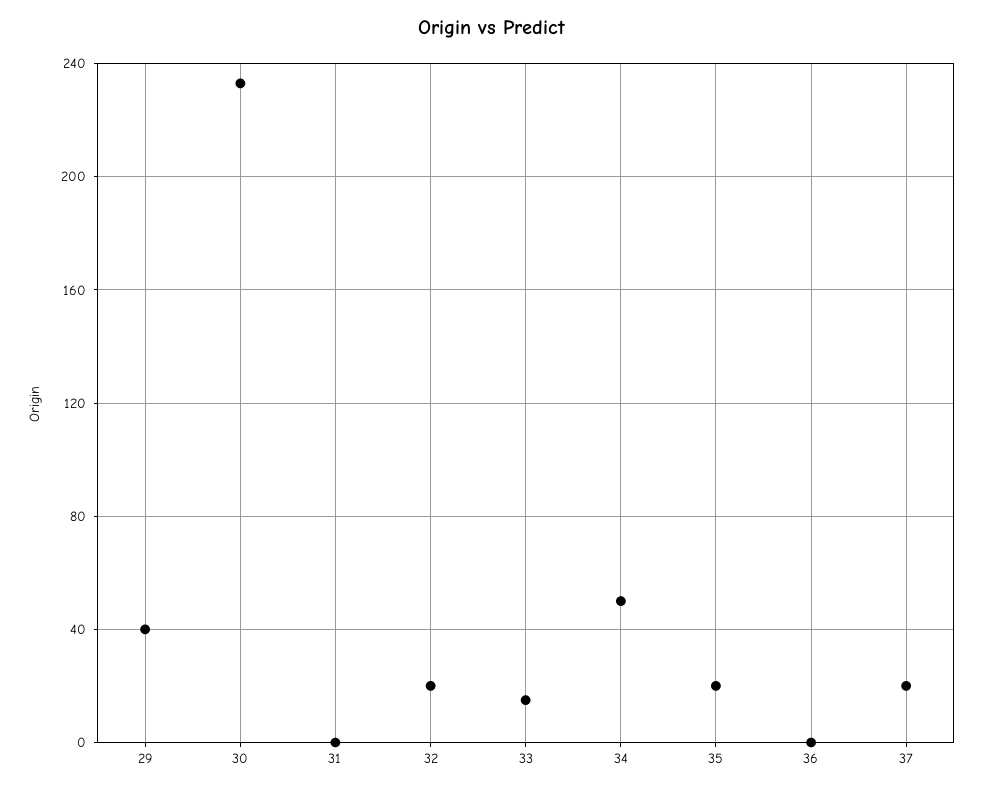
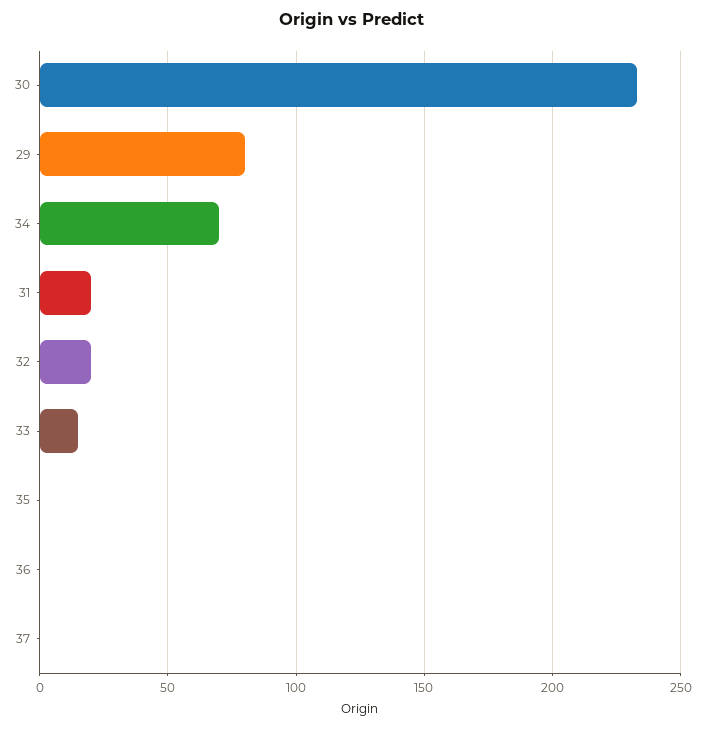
29: 40 -> 80
31: 0 -> 20
34: 50 -> 70
35: 20 -> 0
37: 20 -> 0

